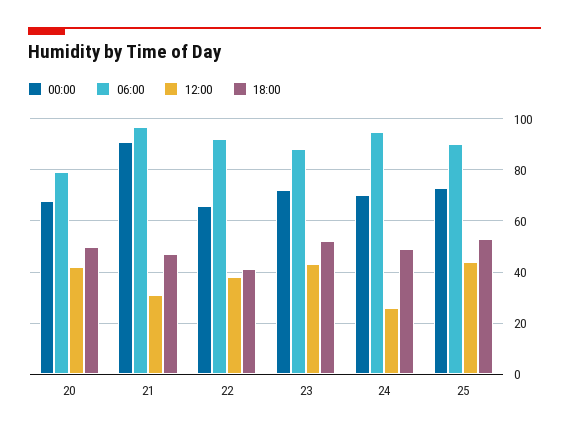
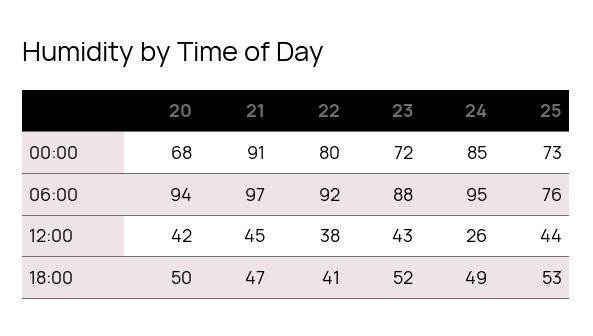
06:00, 20: 80 -> 94
12:00, 21: 30 -> 45
00:00, 22: 65 -> 80
00:00, 24: 70 -> 85
06:00, 25: 90 -> 76

